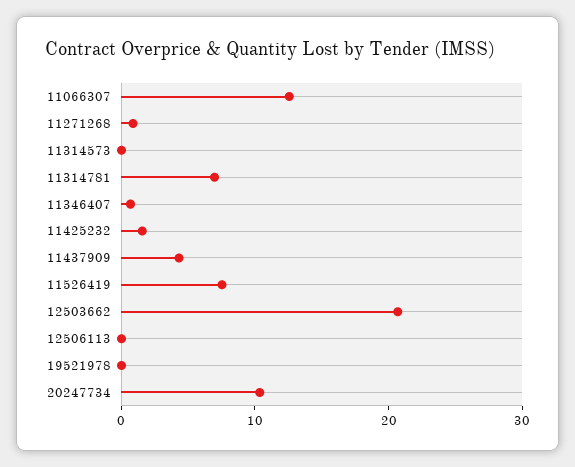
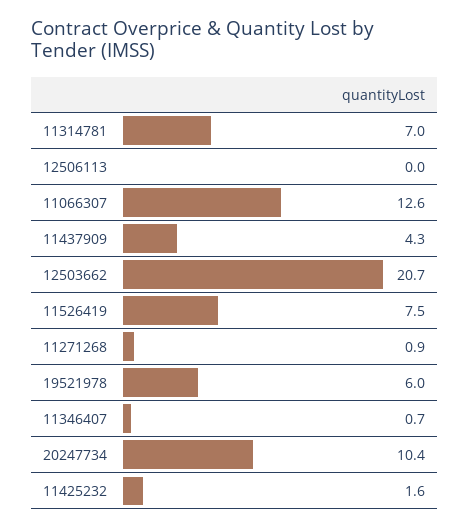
11314573: 0 -> none
19521978: 0 -> 6

